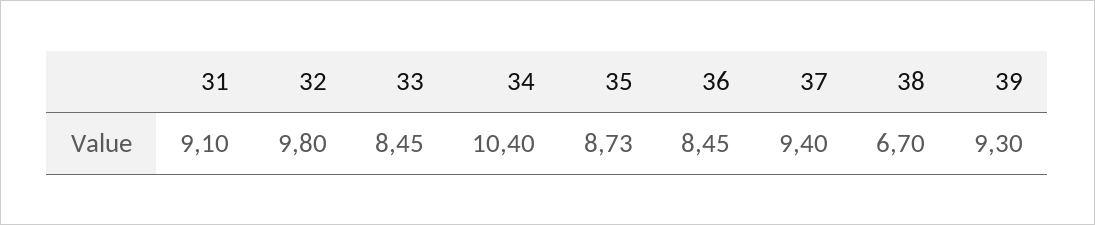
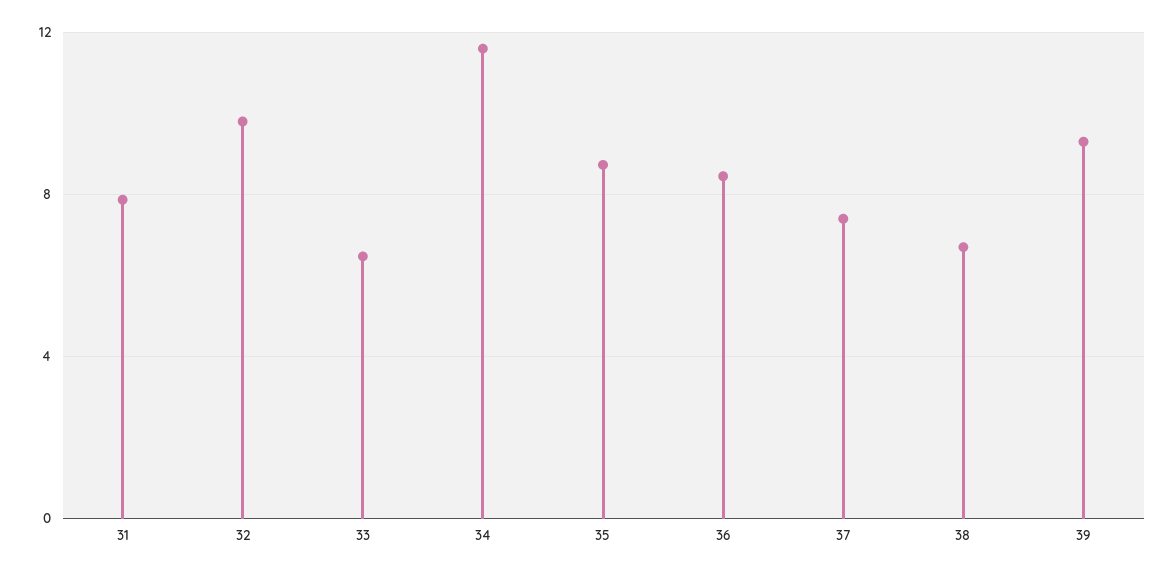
31: 9.1 -> 8
33: 8.45 -> 6.5
34: 10.4 -> 11.5
37: 9.4 -> 7.5

